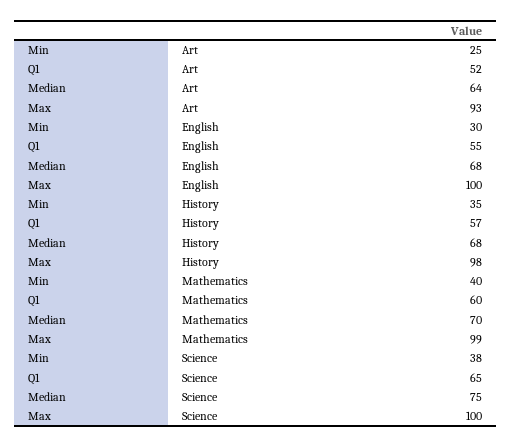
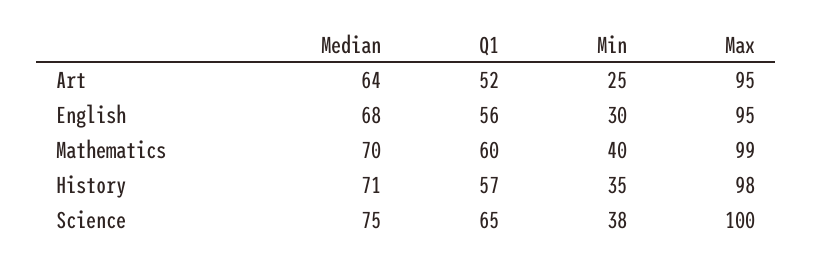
Max, Art: 93 -> 95
Q1, English: 55 -> 56
Max, English: 100 -> 95
Median, History: 68 -> 71

